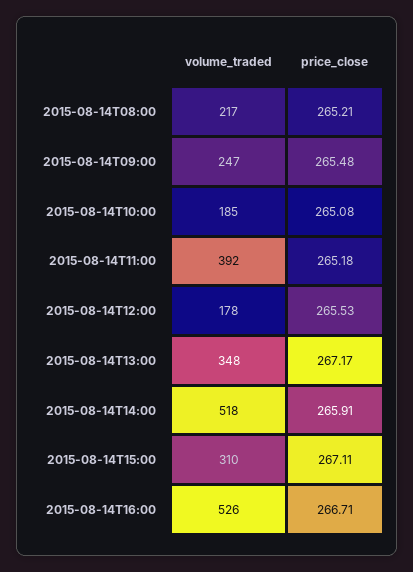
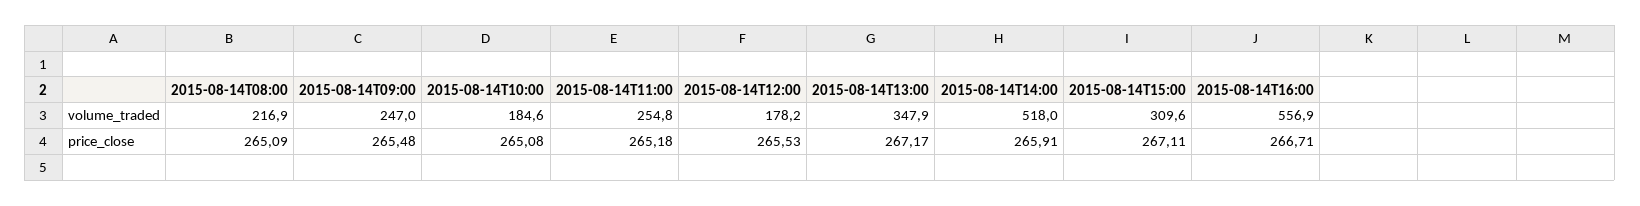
price_close, 2015-08-14T08:00: 265.21 -> 265.09
volume_traded, 2015-08-14T11:00: 392 -> 254.8
volume_traded, 2015-08-14T16:00: 526 -> 556.9

